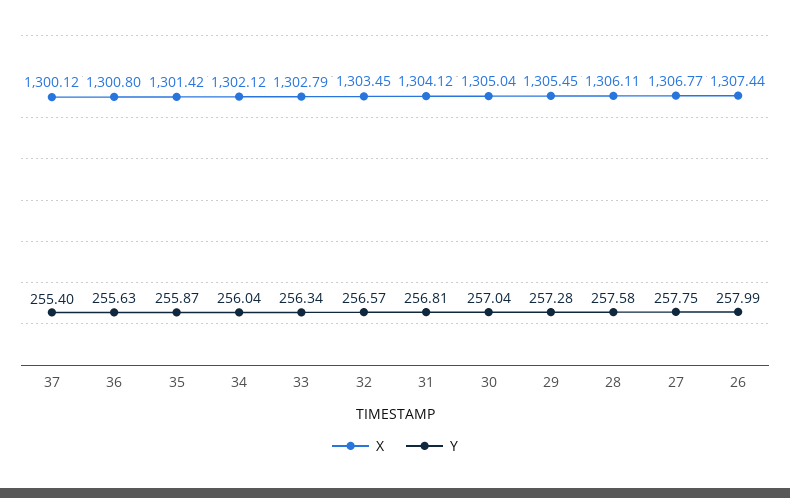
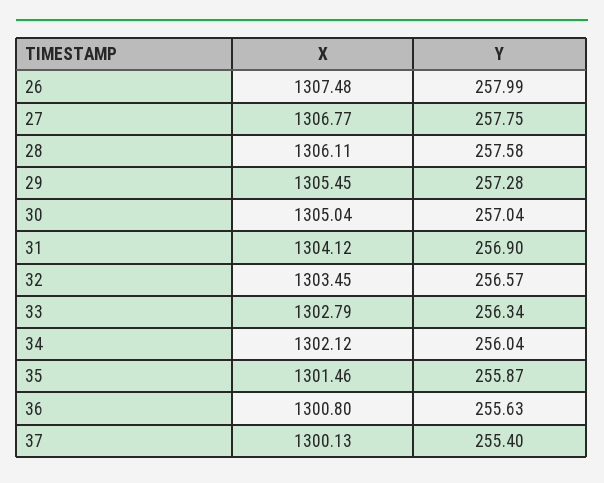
X, 37: 1300.12 -> 1300.13
X, 35: 1301.42 -> 1301.46
Y, 31: 256.81 -> 256.9
X, 26: 1307.44 -> 1307.48

